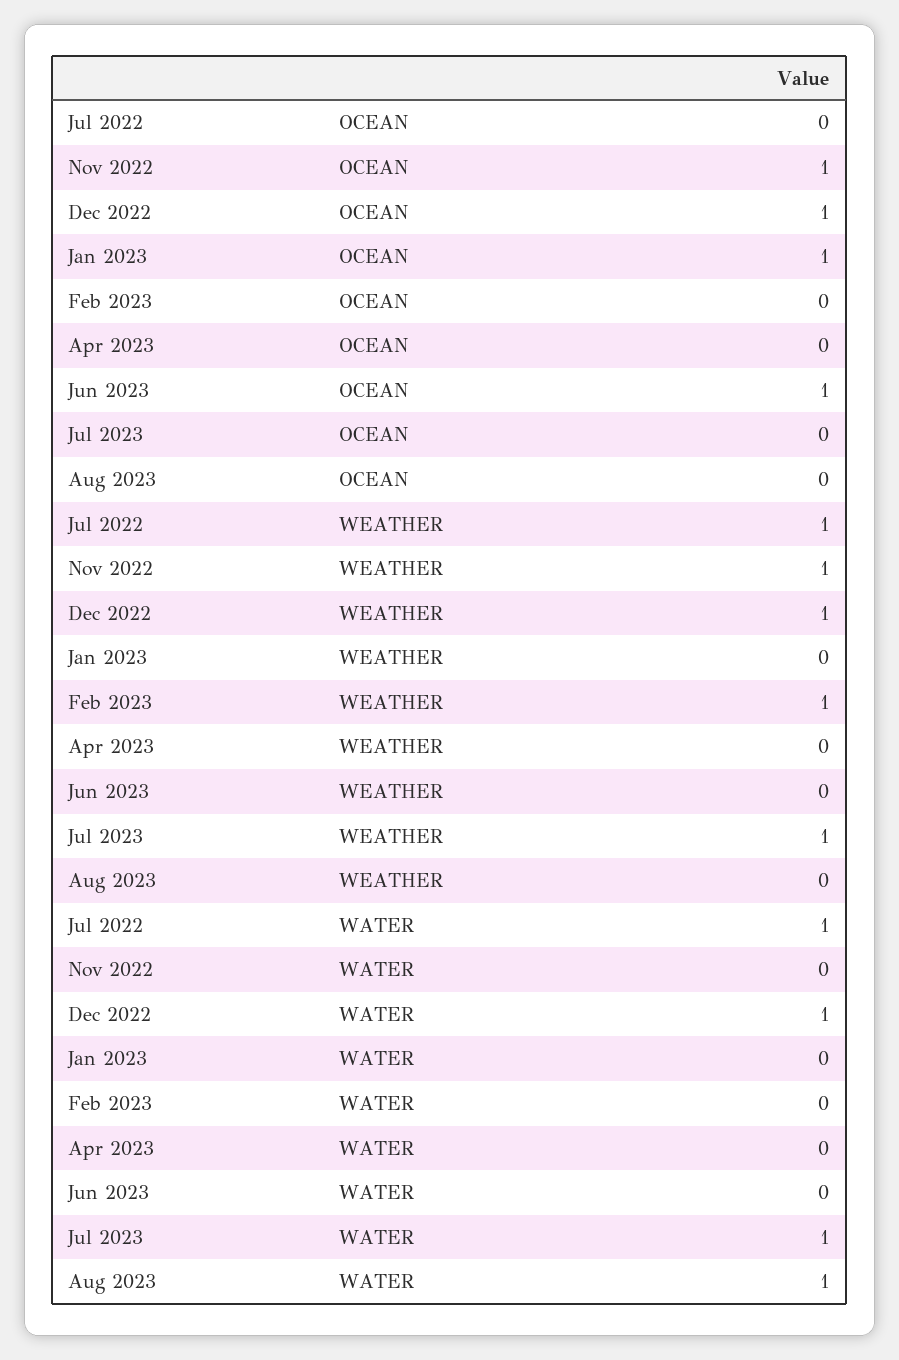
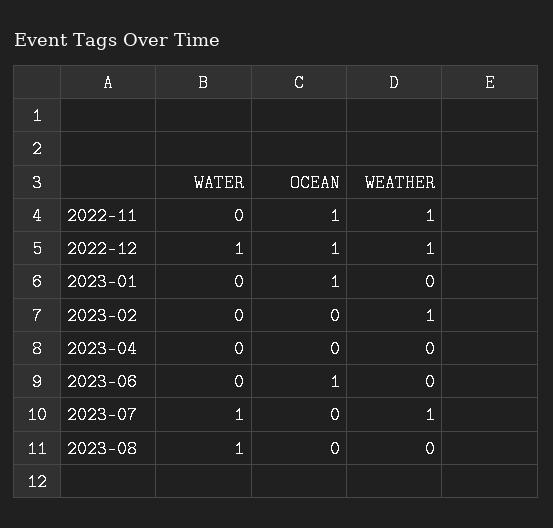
Jul 2022, OCEAN: 0 -> none
Jul 2022, WEATHER: 1 -> none
Jul 2022, WATER: 1 -> none

